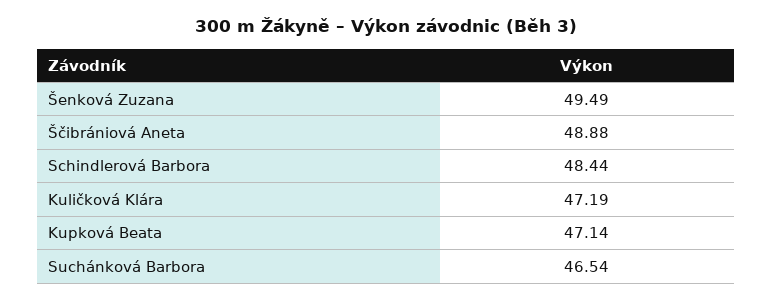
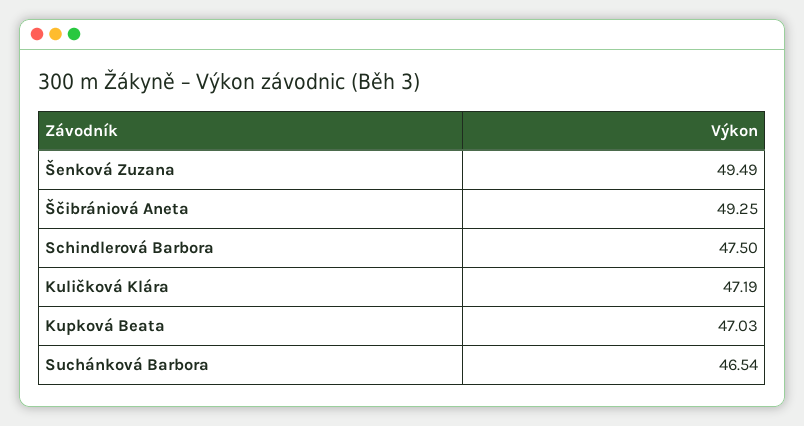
Ščibrániová Aneta: 48.88 -> 49.25
Schindlerová Barbora: 48.44 -> 47.5
Kupková Beata: 47.14 -> 47.03

